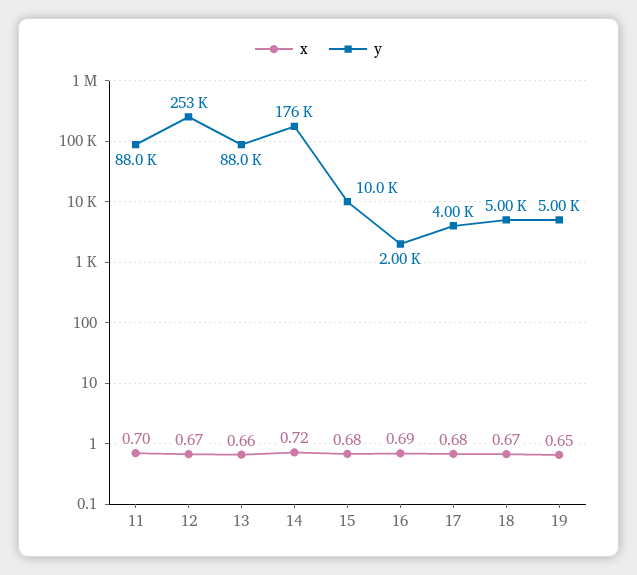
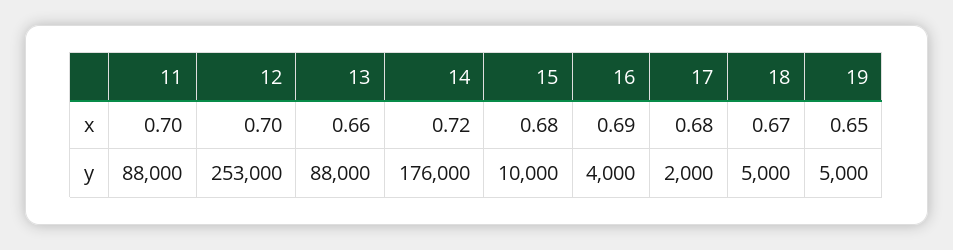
x, 12: 0.67 -> 0.7
y, 16: 2000 -> 4000
y, 17: 4000 -> 2000

